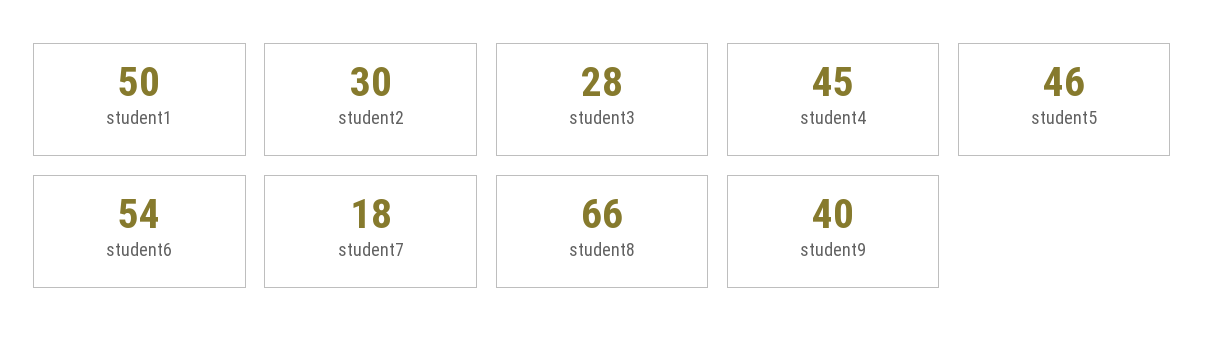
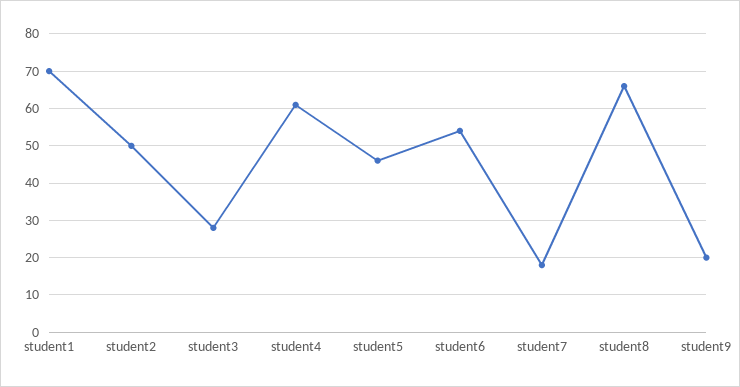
student1: 50 -> 70
student2: 30 -> 50
student4: 45 -> 60
student9: 40 -> 20

